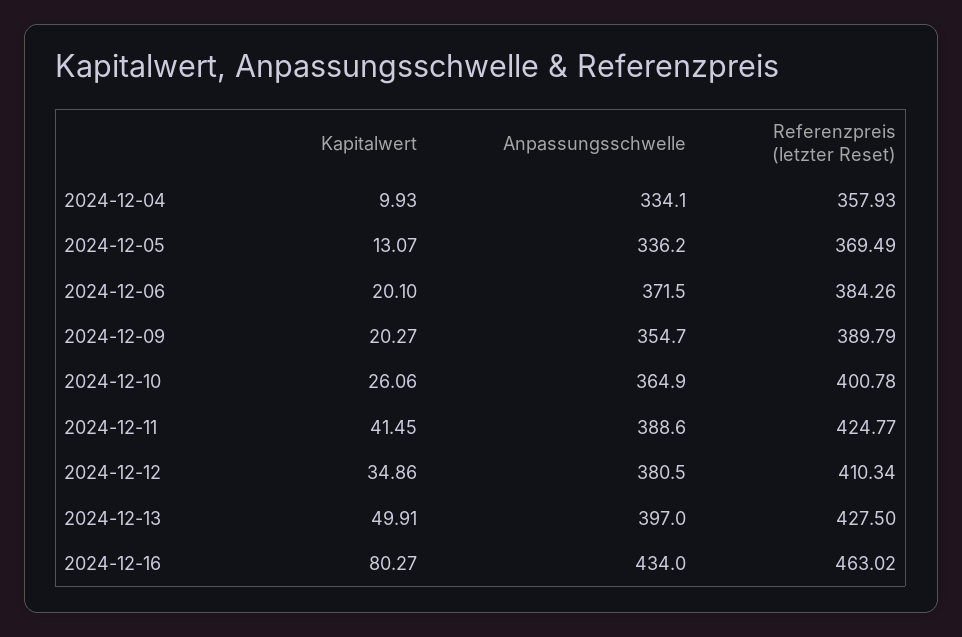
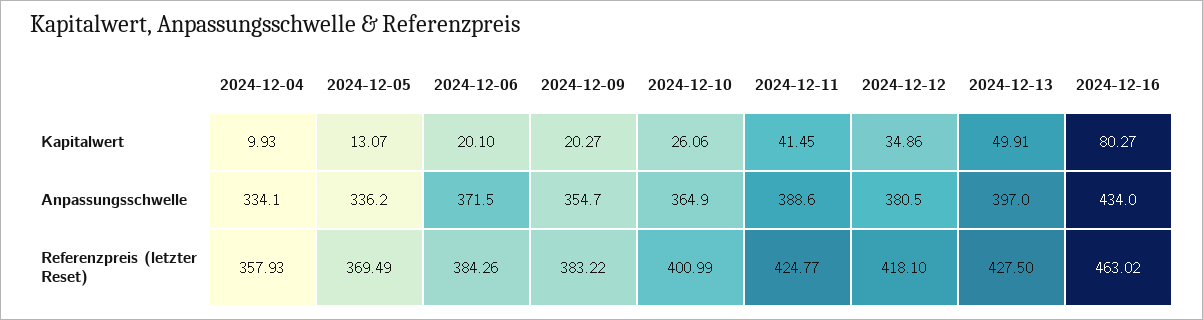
Referenzpreis (letzter Reset), 2024-12-09: 389.79 -> 383.22
Referenzpreis (letzter Reset), 2024-12-10: 400.78 -> 400.99
Referenzpreis (letzter Reset), 2024-12-12: 410.34 -> 418.1

